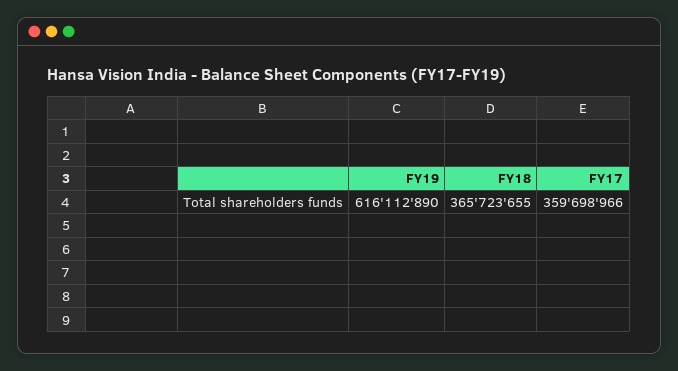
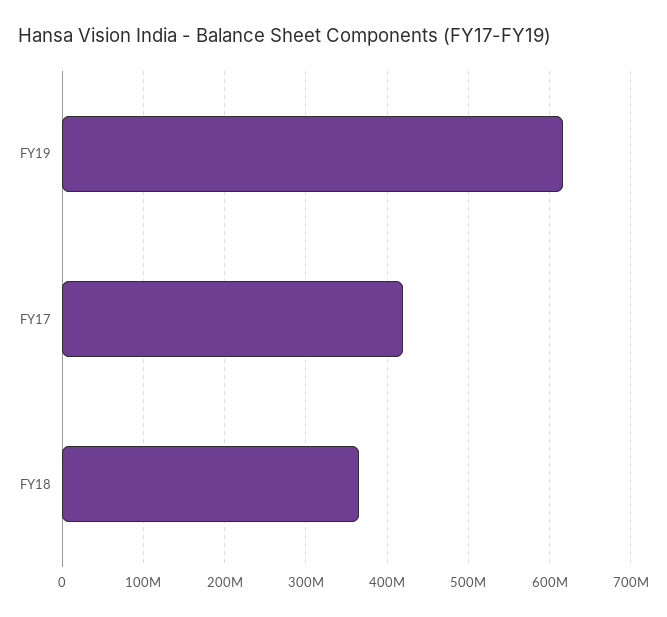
FY17: 359698966 -> 420000000

